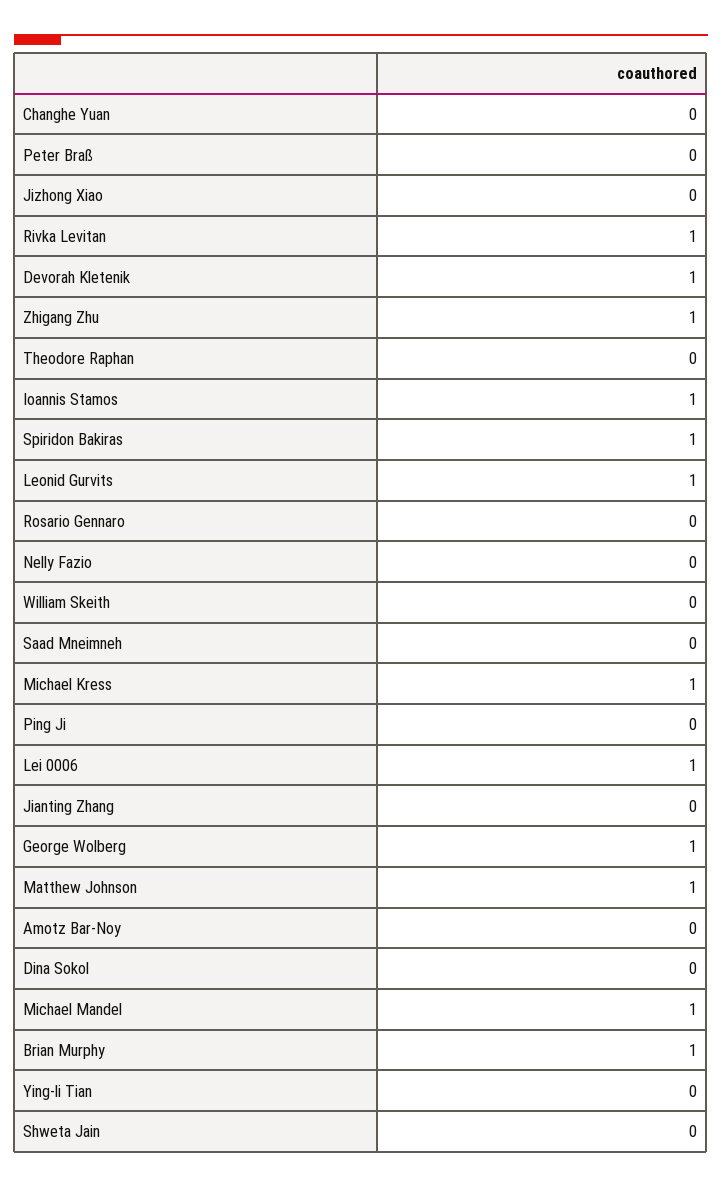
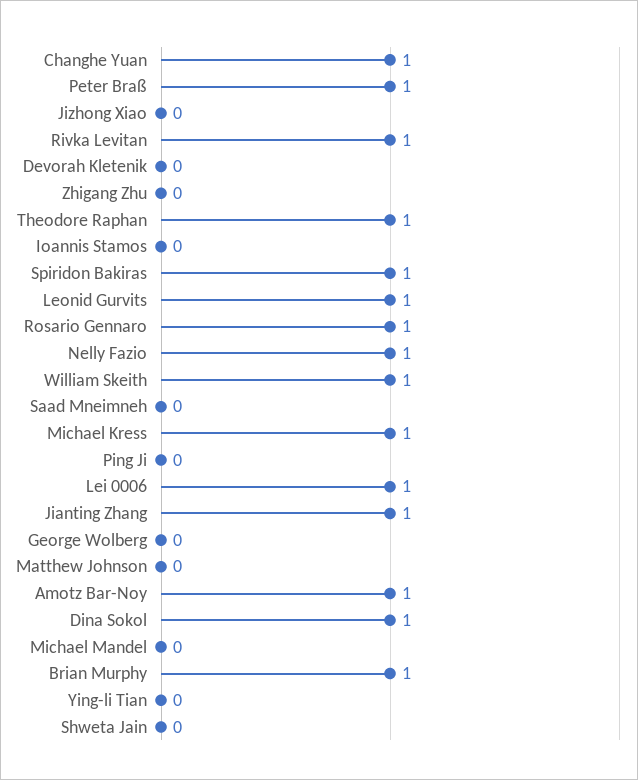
Changhe Yuan: 0 -> 1
Peter Braß: 0 -> 1
Devorah Kletenik: 1 -> 0
Zhigang Zhu: 1 -> 0
Theodore Raphan: 0 -> 1
Ioannis Stamos: 1 -> 0
Rosario Gennaro: 0 -> 1
Nelly Fazio: 0 -> 1
William Skeith: 0 -> 1
Jianting Zhang: 0 -> 1
George Wolberg: 1 -> 0
Matthew Johnson: 1 -> 0
Amotz Bar-Noy: 0 -> 1
Dina Sokol: 0 -> 1
Michael Mandel: 1 -> 0

